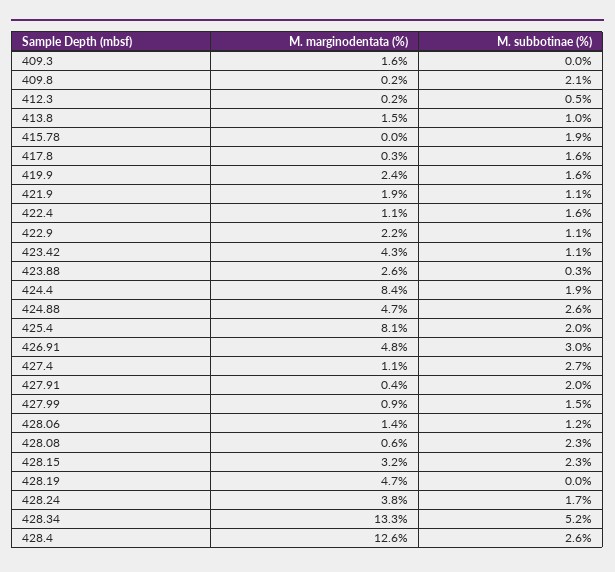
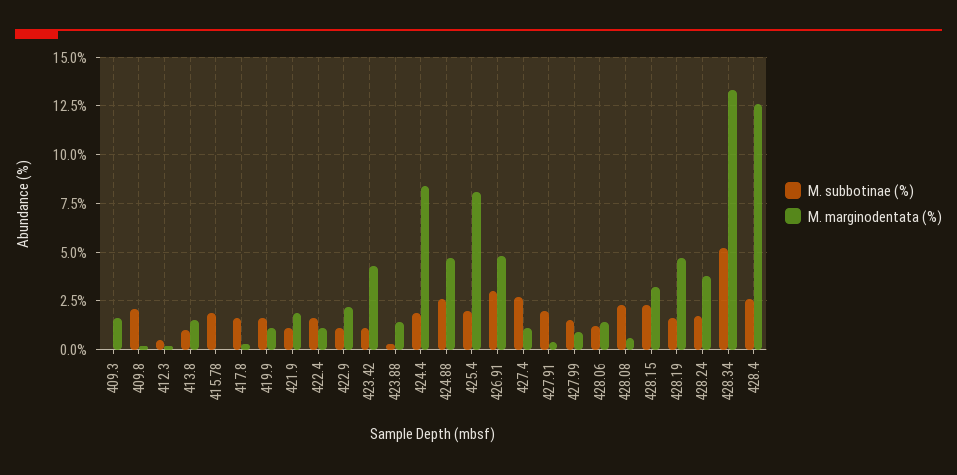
M. marginodentata (%), 419.9: 2.4 -> 1
M. marginodentata (%), 423.88: 2.6 -> 1.5
M. subbotinae (%), 428.19: 0 -> 1.5

